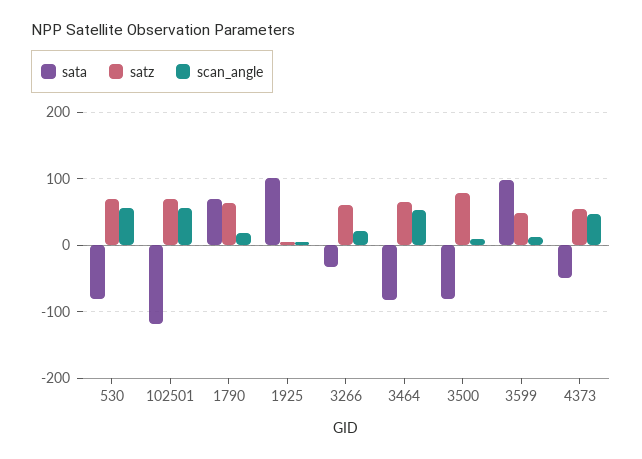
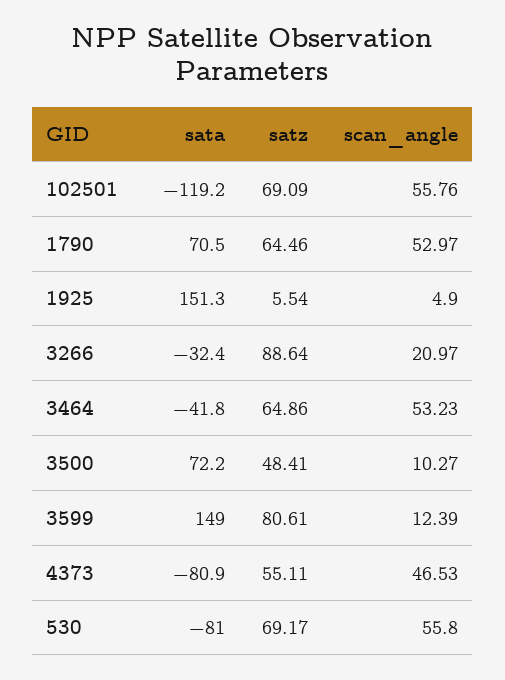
scan_angle, 1790: 20 -> 52.97
sata, 1925: 100 -> 151.3
satz, 3266: 60 -> 88.64
sata, 3464: -80 -> -41.8
sata, 3500: -80 -> 72.2
satz, 3500: 80 -> 48.41
sata, 3599: 100 -> 149
satz, 3599: 50 -> 80.61
sata, 4373: -50 -> -80.9

